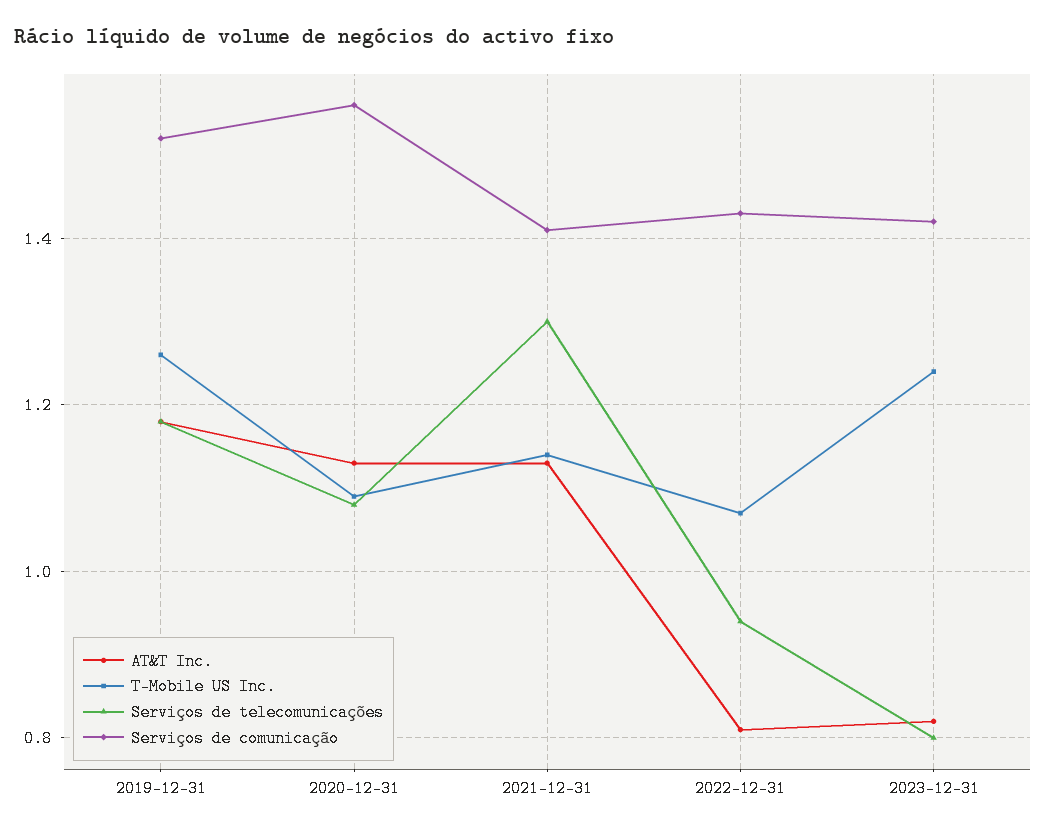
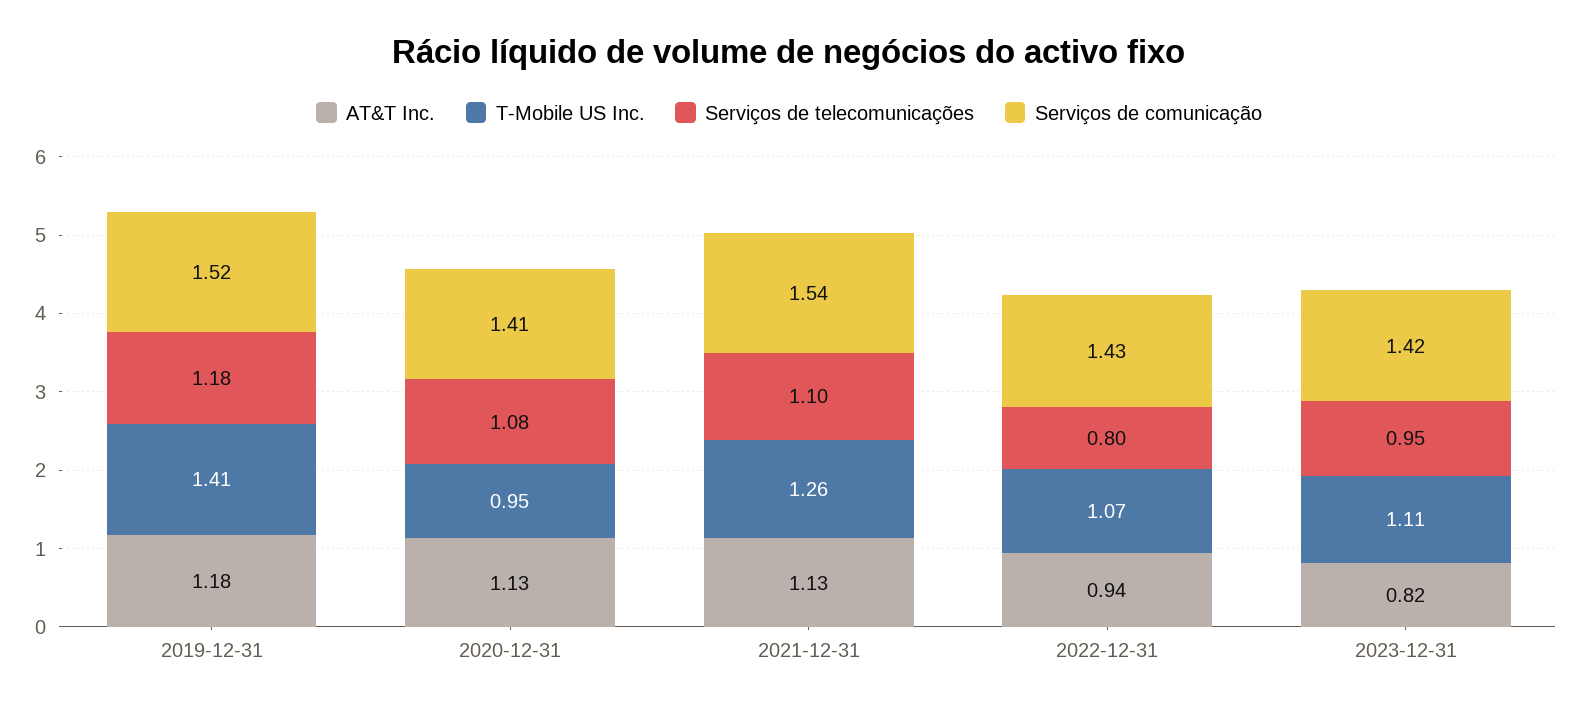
T-Mobile US Inc., 2019-12-31: 1.25 -> 1.41
T-Mobile US Inc., 2020-12-31: 1.1 -> 0.95
Serviços de comunicação, 2020-12-31: 1.55 -> 1.41
T-Mobile US Inc., 2021-12-31: 1.15 -> 1.26
Serviços de telecomunicações, 2021-12-31: 1.3 -> 1.1
Serviços de comunicação, 2021-12-31: 1.4 -> 1.54
AT&T Inc., 2022-12-31: 0.8 -> 0.94
Serviços de telecomunicações, 2022-12-31: 0.95 -> 0.8
T-Mobile US Inc., 2023-12-31: 1.25 -> 1.11
Serviços de telecomunicações, 2023-12-31: 0.8 -> 0.95

